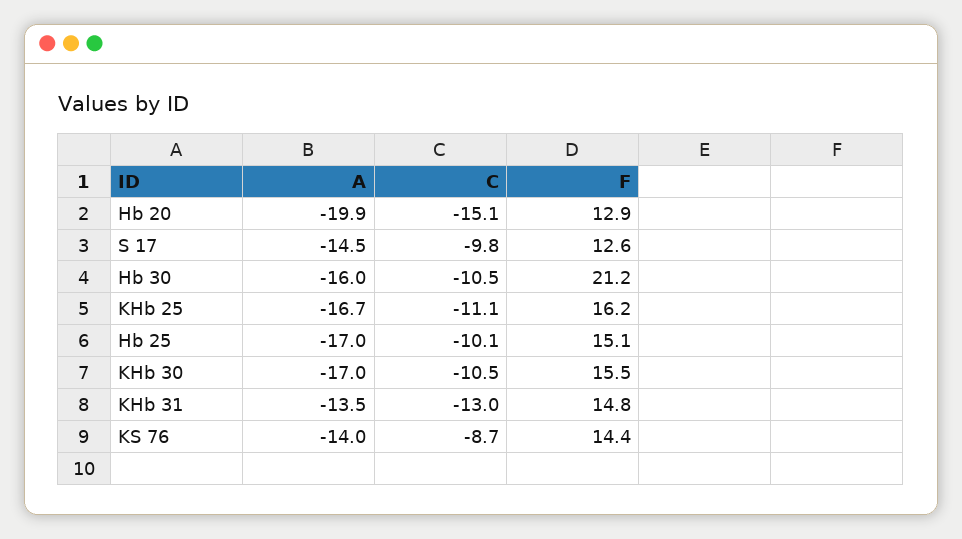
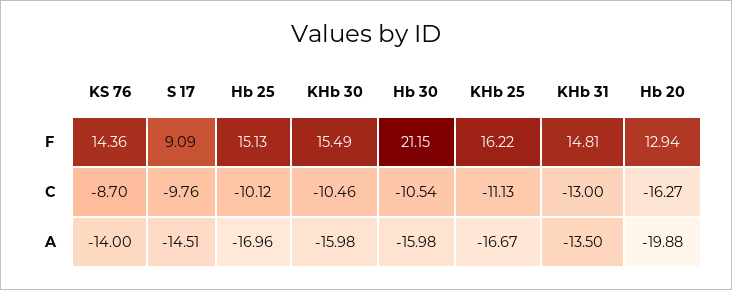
C, Hb 20: -15.1 -> -16.27
F, S 17: 12.6 -> 9.09
A, KHb 30: -17 -> -15.98

